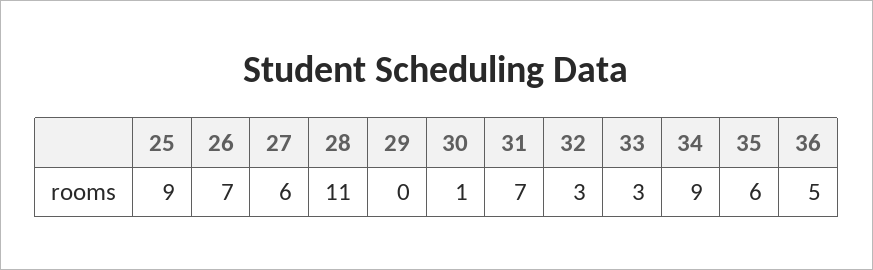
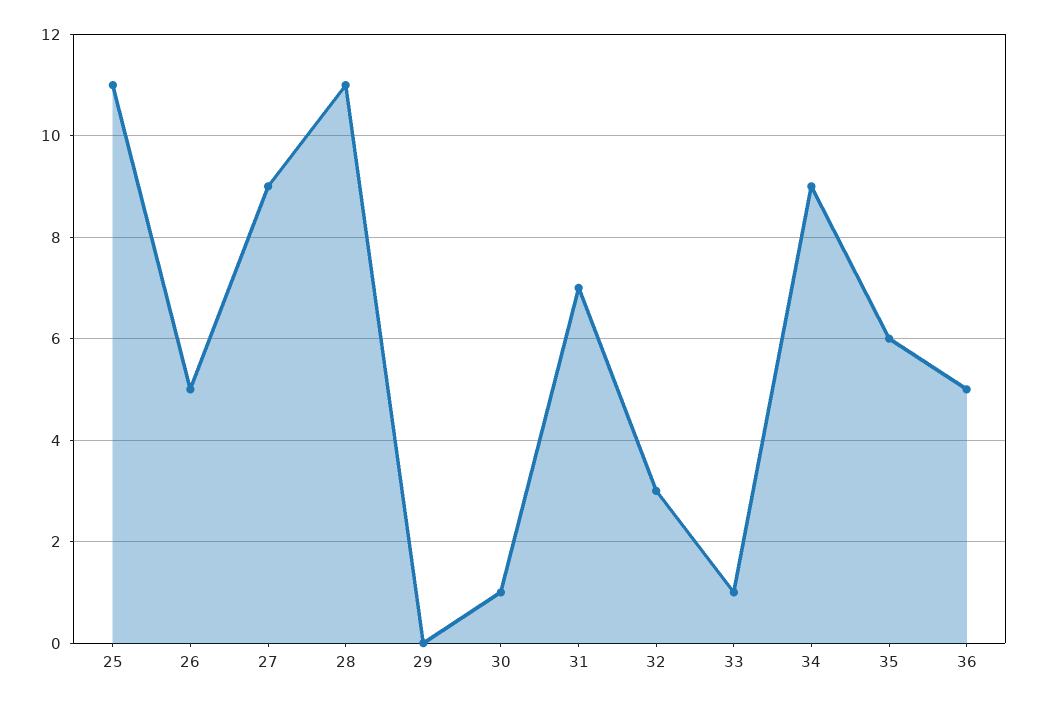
25: 9 -> 11
26: 7 -> 5
27: 6 -> 9
33: 3 -> 1

